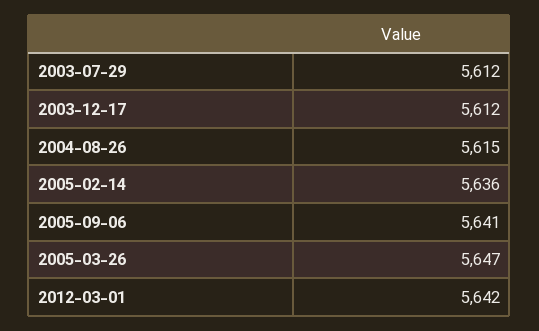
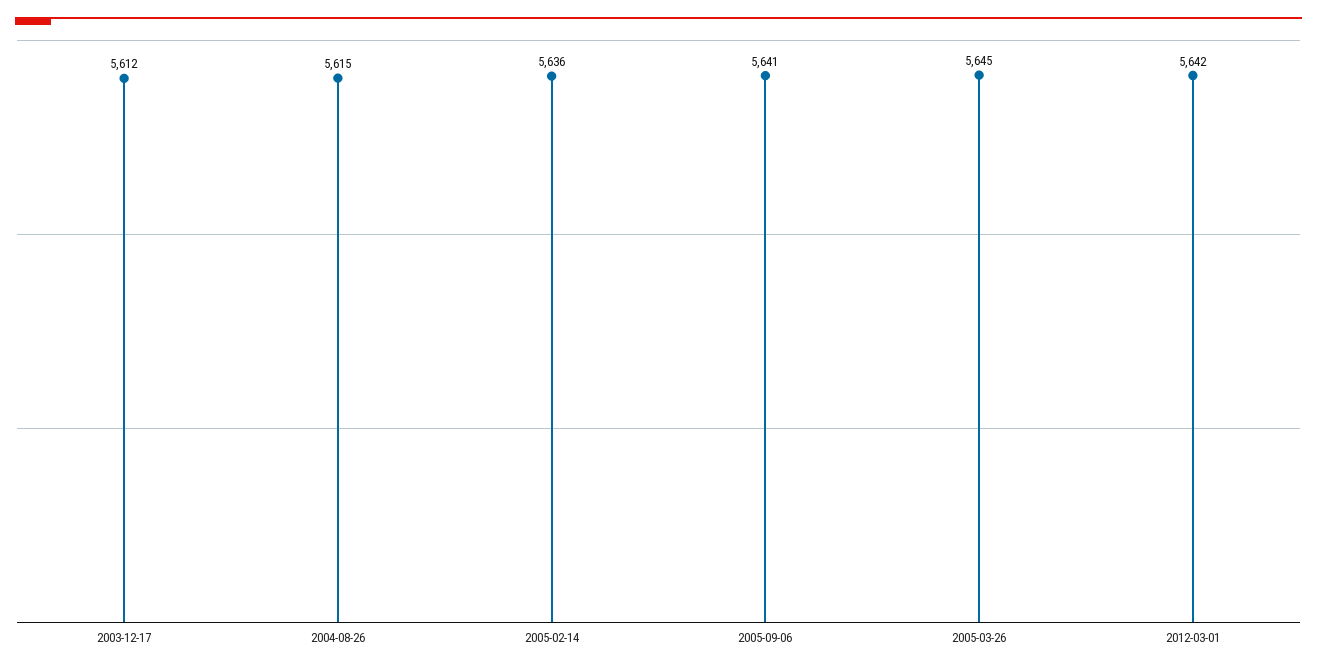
2003-07-29: 5612 -> none
2005-03-26: 5647 -> 5645

